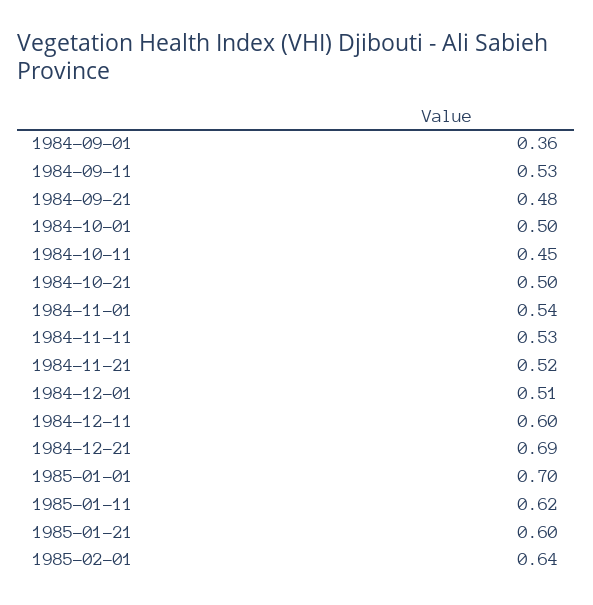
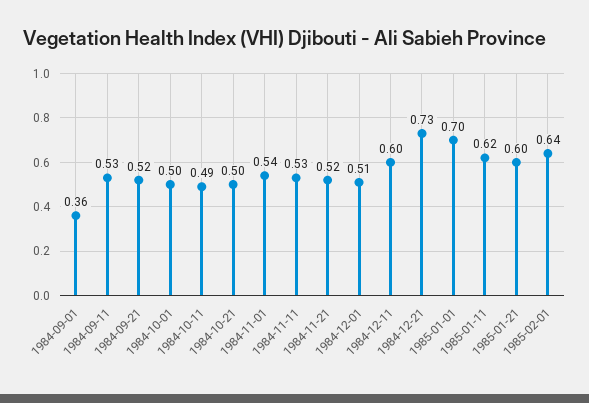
1984-09-21: 0.48 -> 0.52
1984-10-11: 0.45 -> 0.49
1984-12-21: 0.69 -> 0.73

